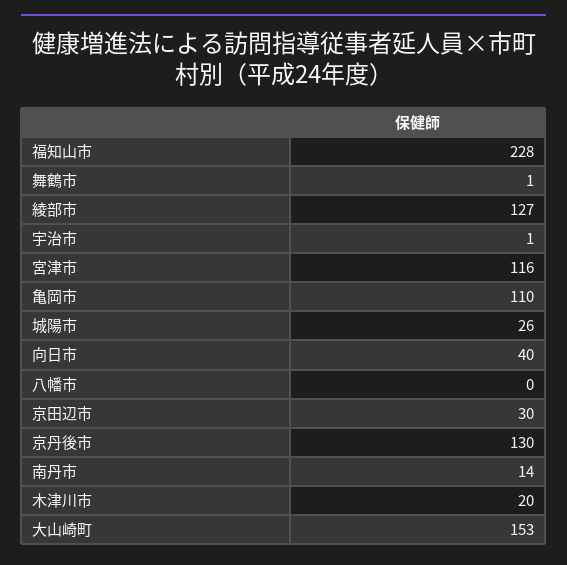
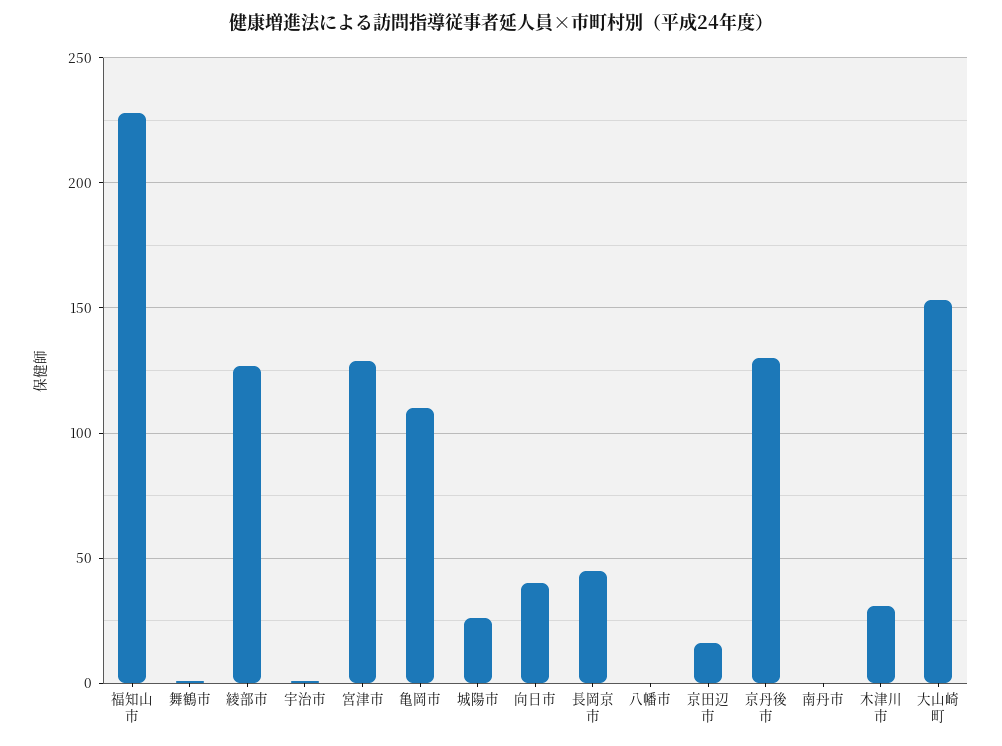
宮津市: 116 -> 130
京田辺市: 30 -> 15
南丹市: 14 -> 0
木津川市: 20 -> 30
長岡京市: none -> 45

